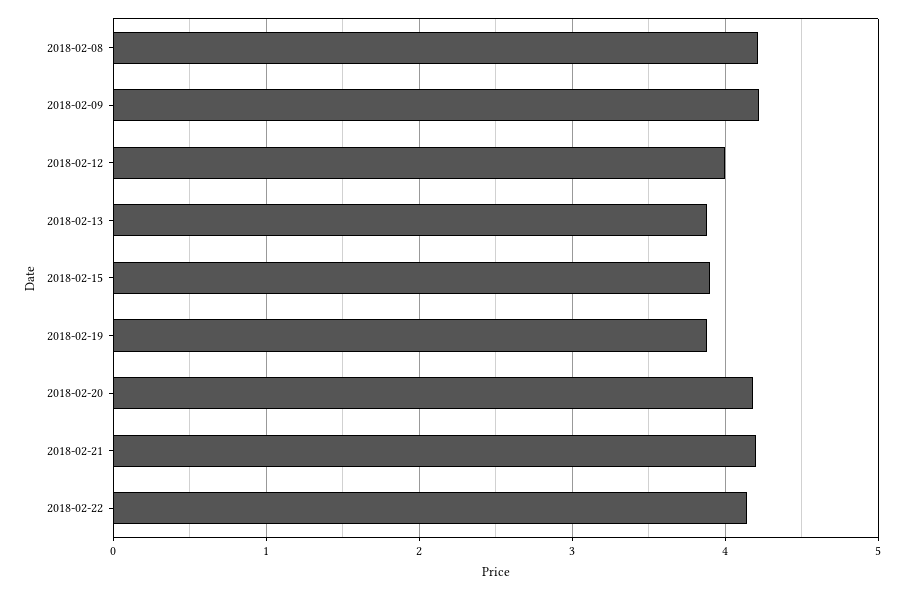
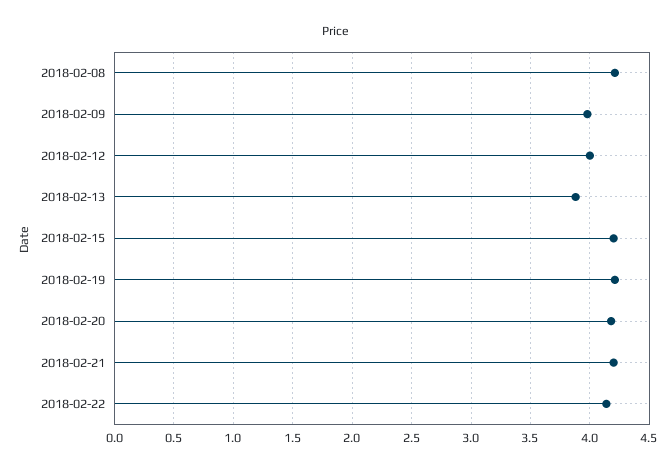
2018-02-09: 4.2 -> 4
2018-02-15: 3.9 -> 4.2
2018-02-19: 3.9 -> 4.2

